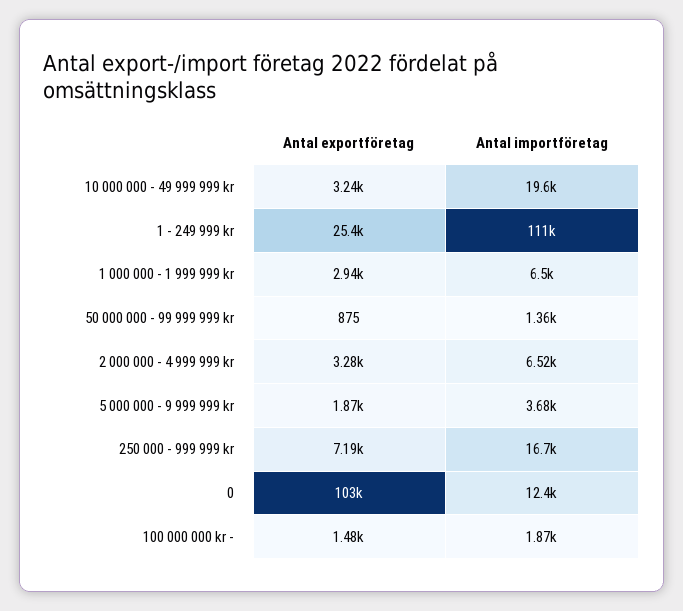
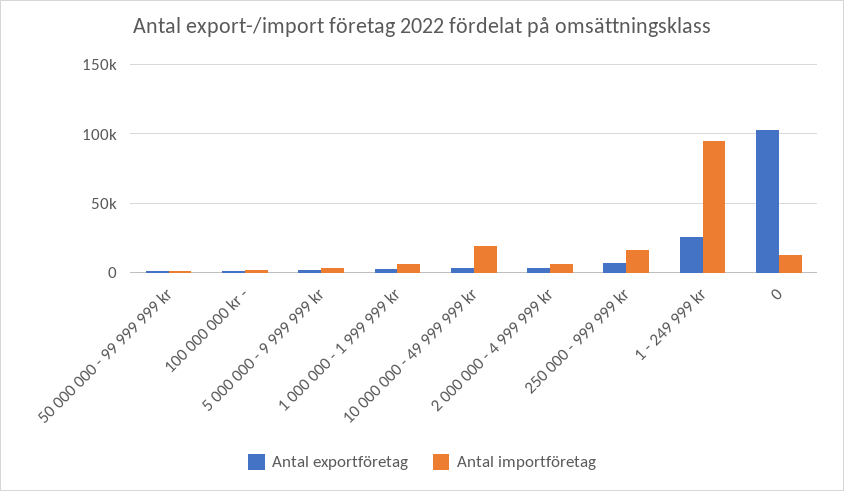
Antal importföretag, 1 - 249 999 kr: 111000 -> 95000

